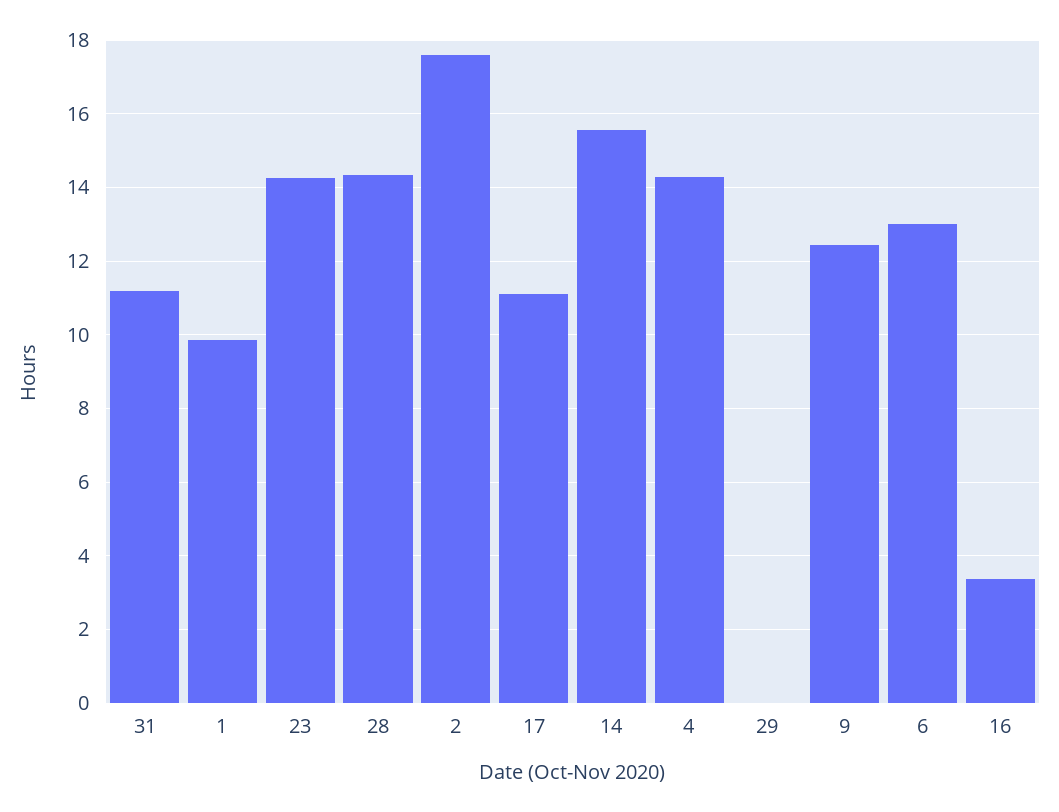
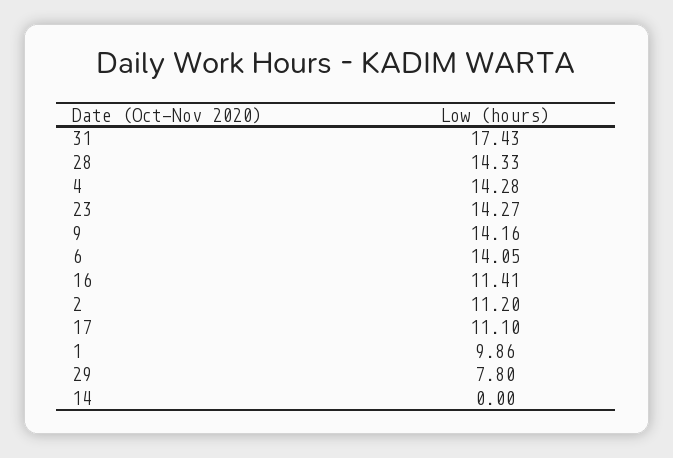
31: 11.2 -> 17.43
2: 17.6 -> 11.2
14: 15.6 -> 0
29: 0 -> 7.8
9: 12.4 -> 14.16
6: 13 -> 14.05
16: 3.4 -> 11.41

